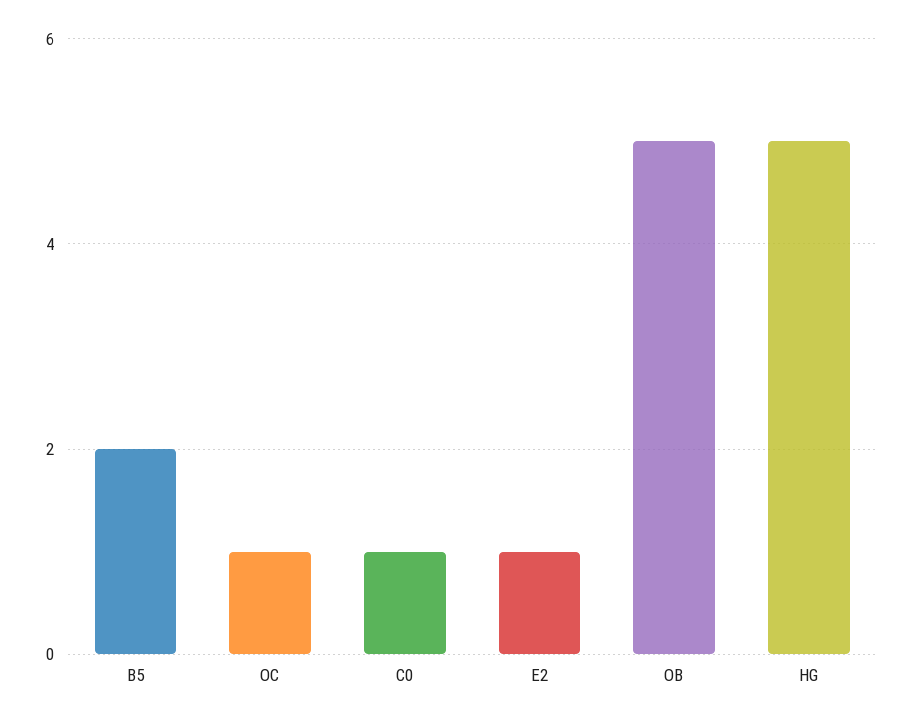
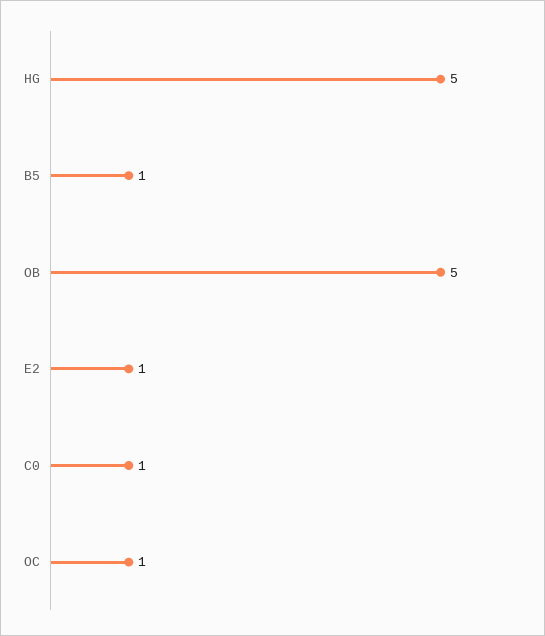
B5: 2 -> 1

